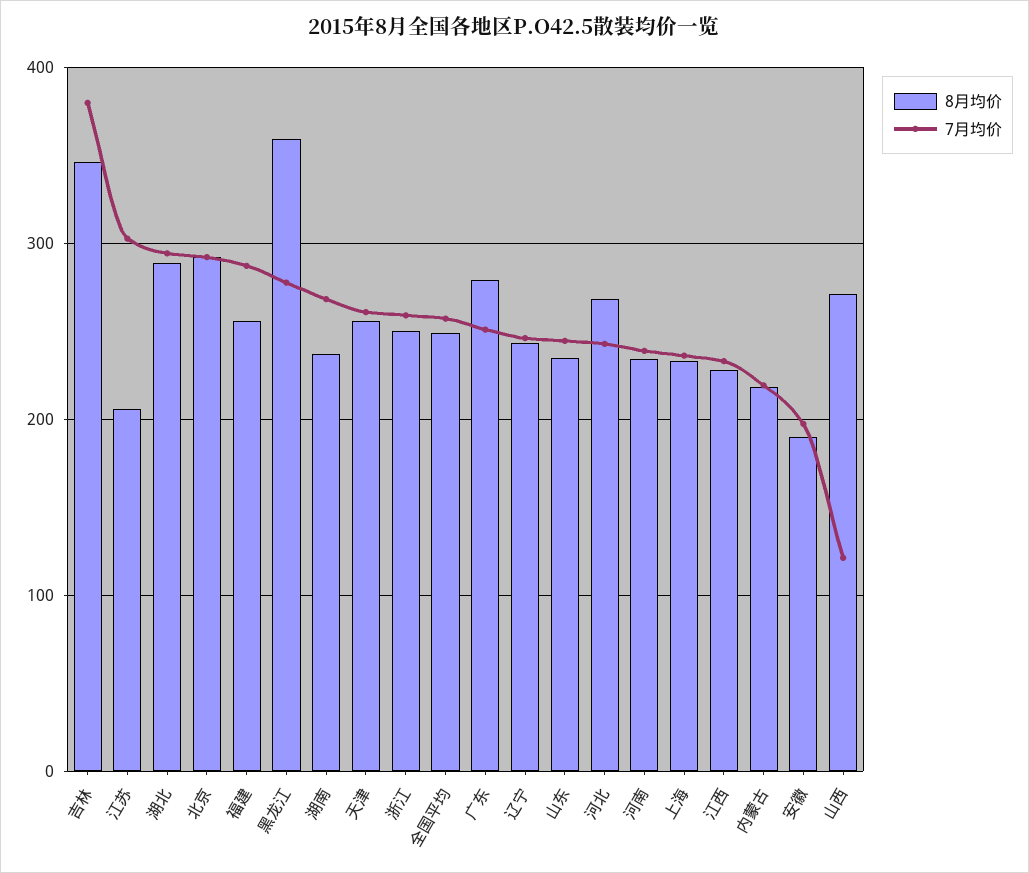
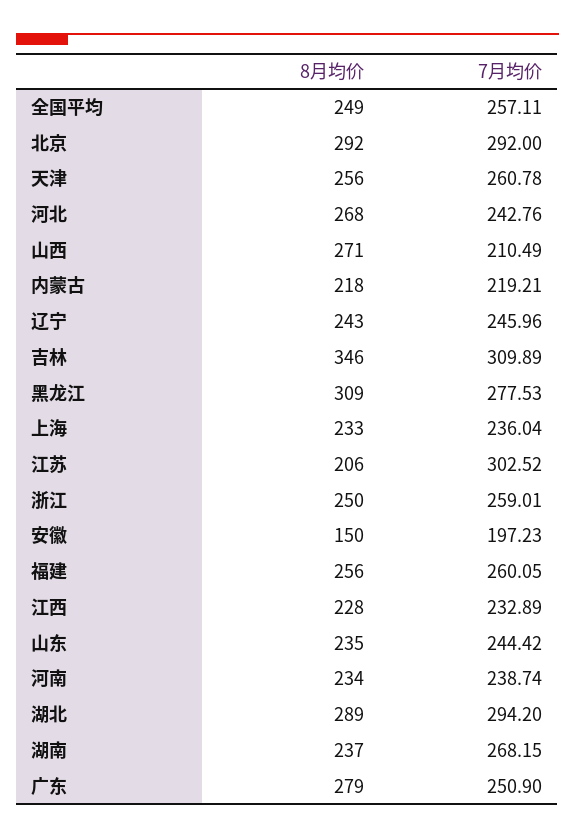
7月均价, 吉林: 380 -> 309.89
7月均价, 福建: 290 -> 260.05
8月均价, 黑龙江: 360 -> 309
8月均价, 安徽: 190 -> 150
7月均价, 山西: 120 -> 210.49

